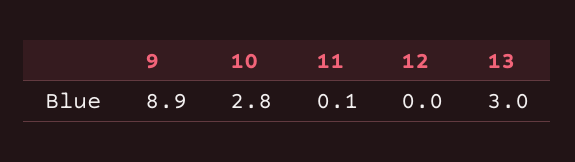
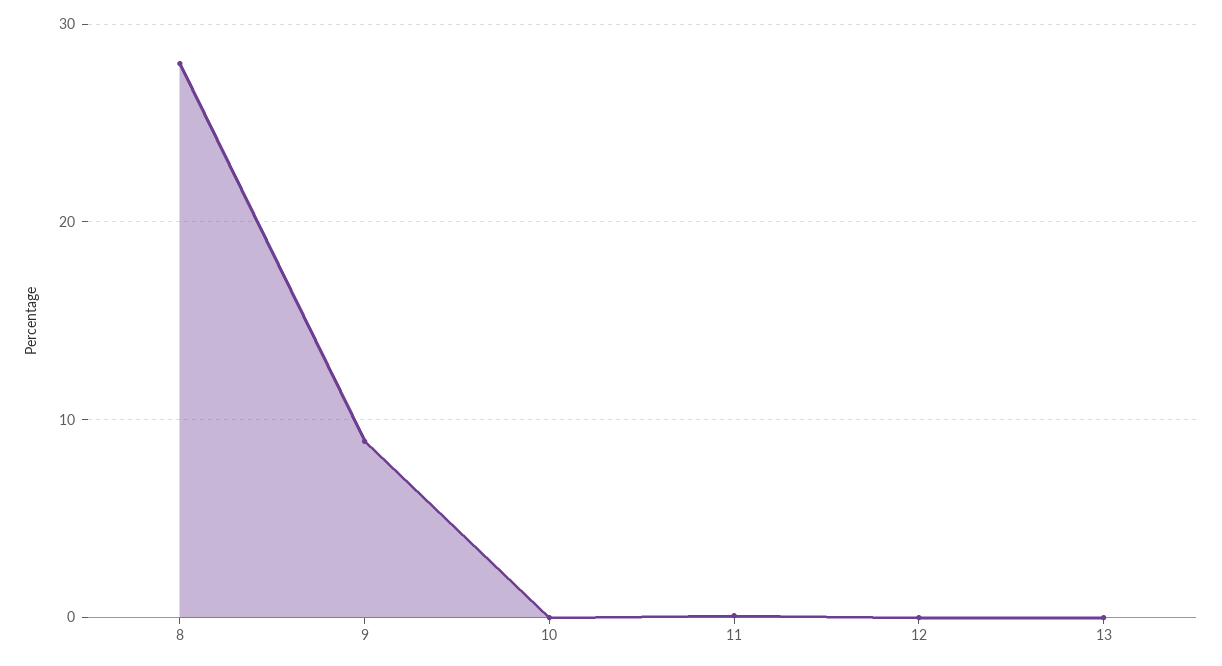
10: 2.8 -> 0
13: 3 -> 0
8: none -> 28

